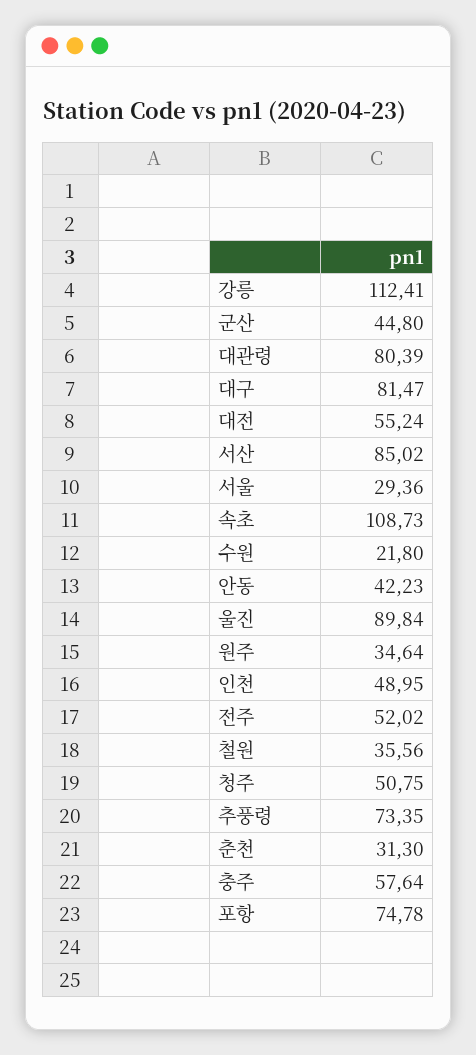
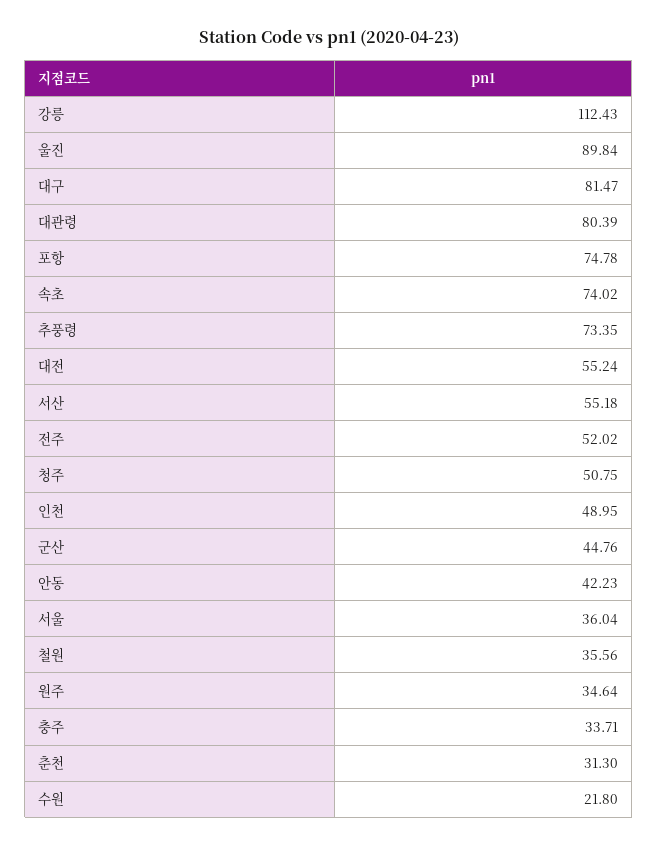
강릉: 112.41 -> 112.43
군산: 44.8 -> 44.76
서산: 85.02 -> 55.18
서울: 29.36 -> 36.04
속초: 108.73 -> 74.02
충주: 57.64 -> 33.71

